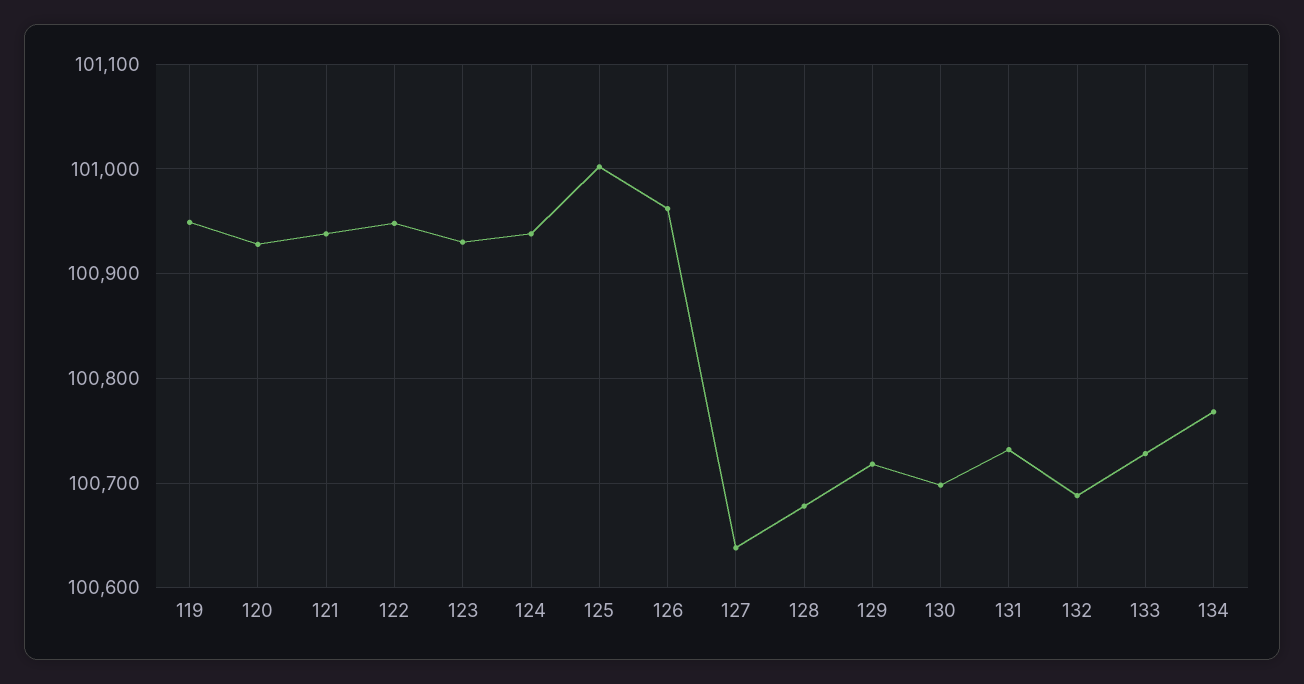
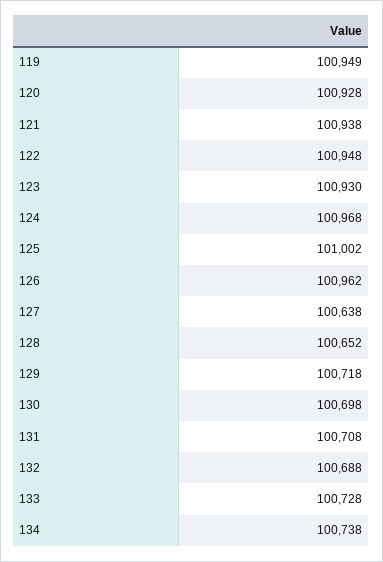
124: 100940 -> 100968
128: 100680 -> 100652
131: 100730 -> 100708
134: 100770 -> 100738

